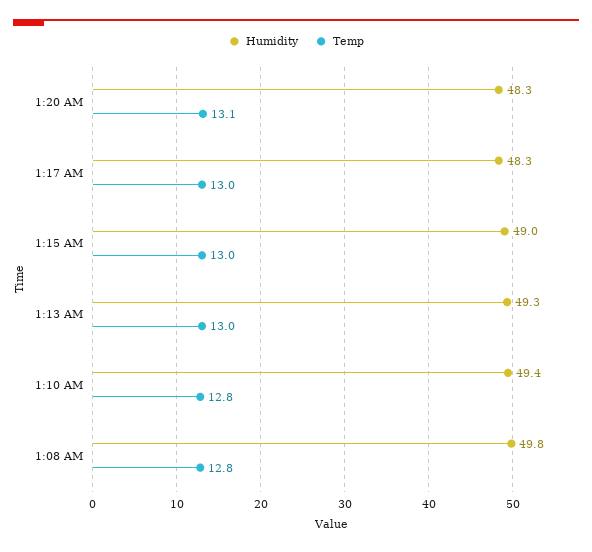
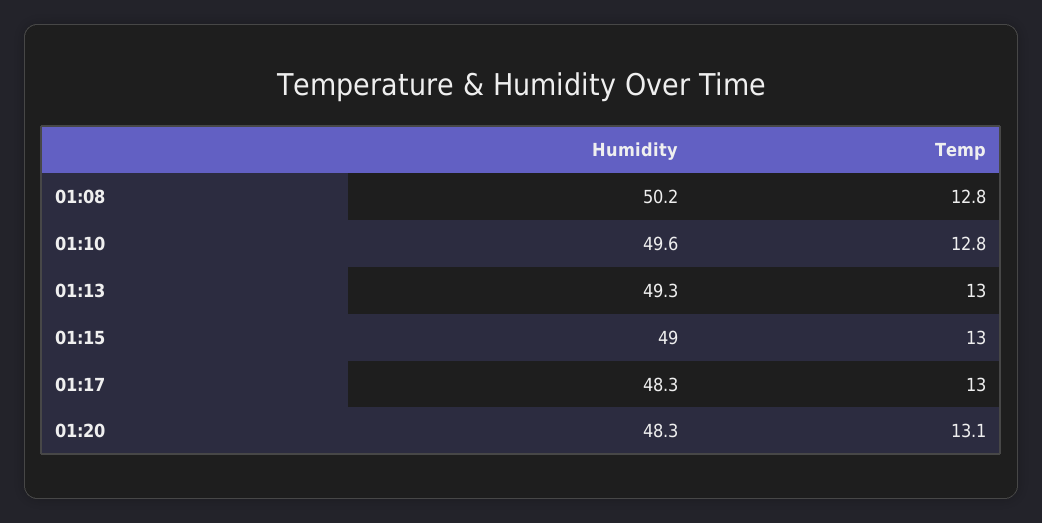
Humidity, 1:10 AM: 49.4 -> 49.6
Humidity, 1:08 AM: 49.8 -> 50.2

